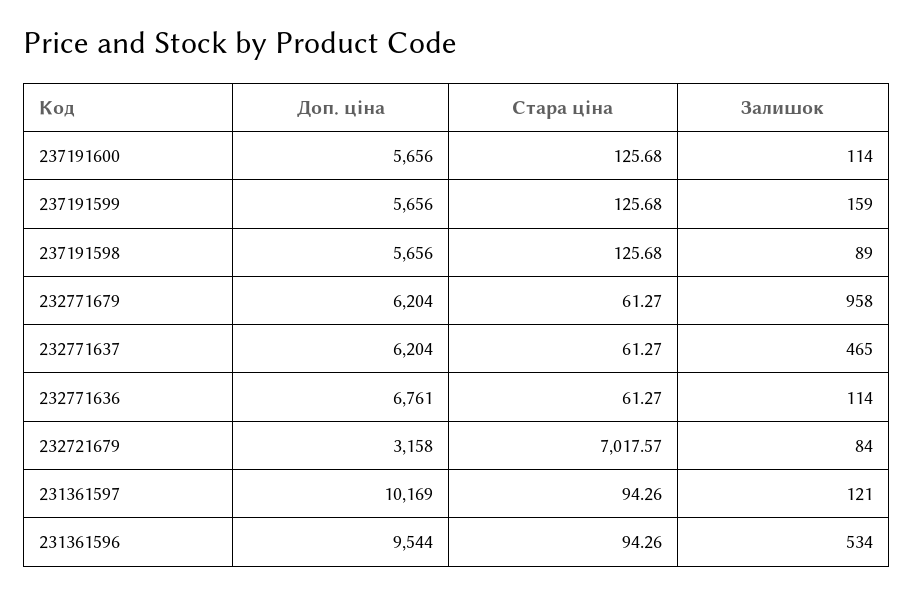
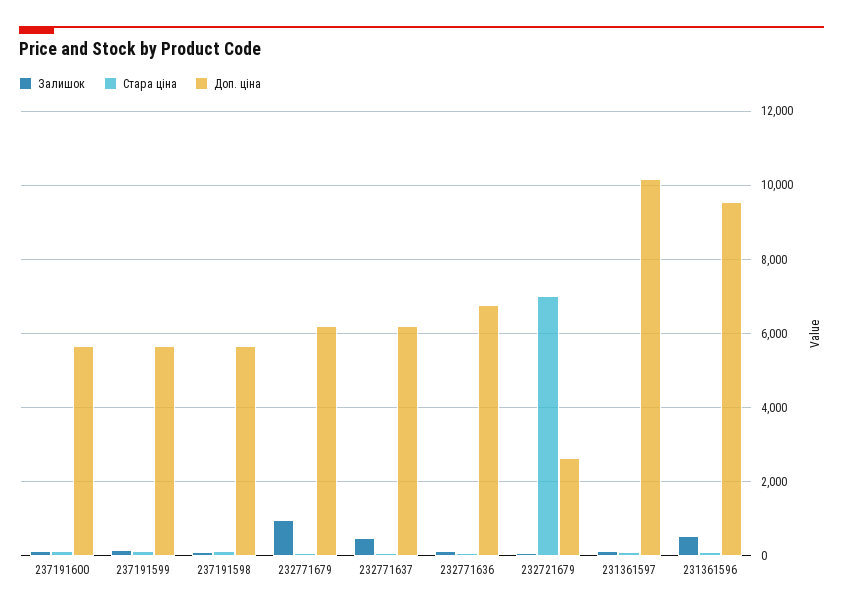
Доп. ціна, 232721679: 3158 -> 2600

